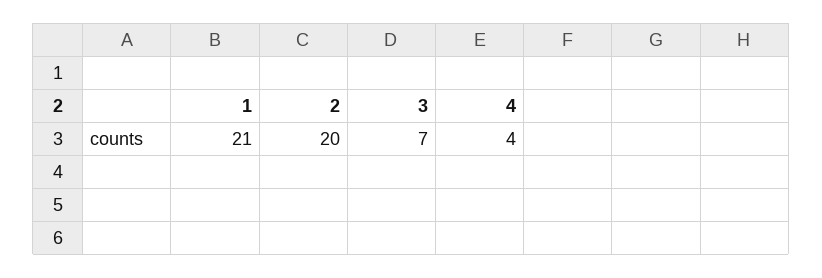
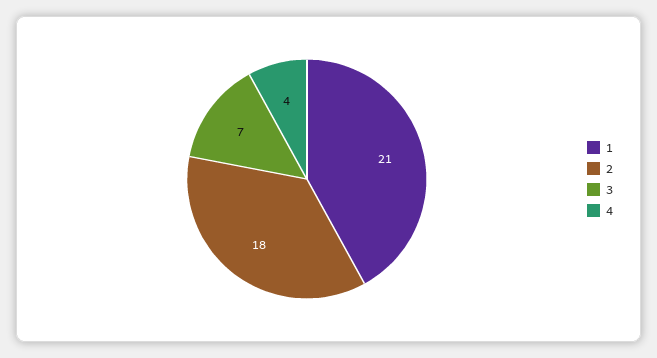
2: 20 -> 18

